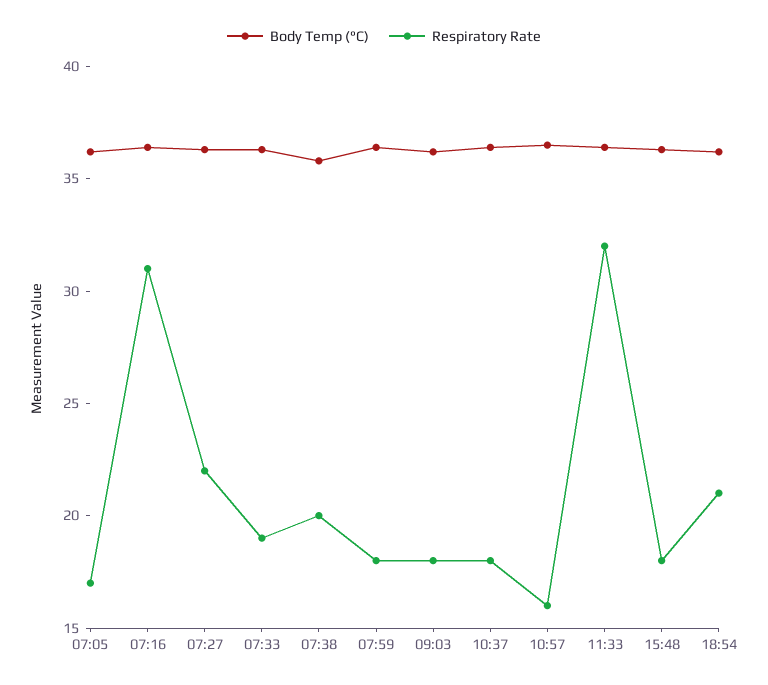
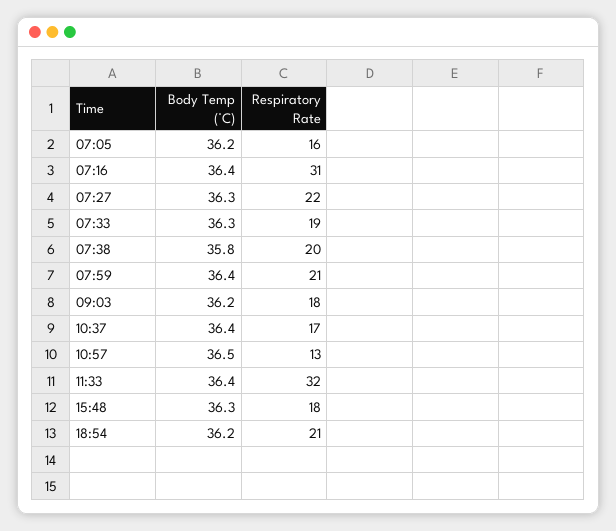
Respiratory Rate, 07:05: 17 -> 16
Respiratory Rate, 07:59: 18 -> 21
Respiratory Rate, 10:37: 18 -> 17
Respiratory Rate, 10:57: 16 -> 13

